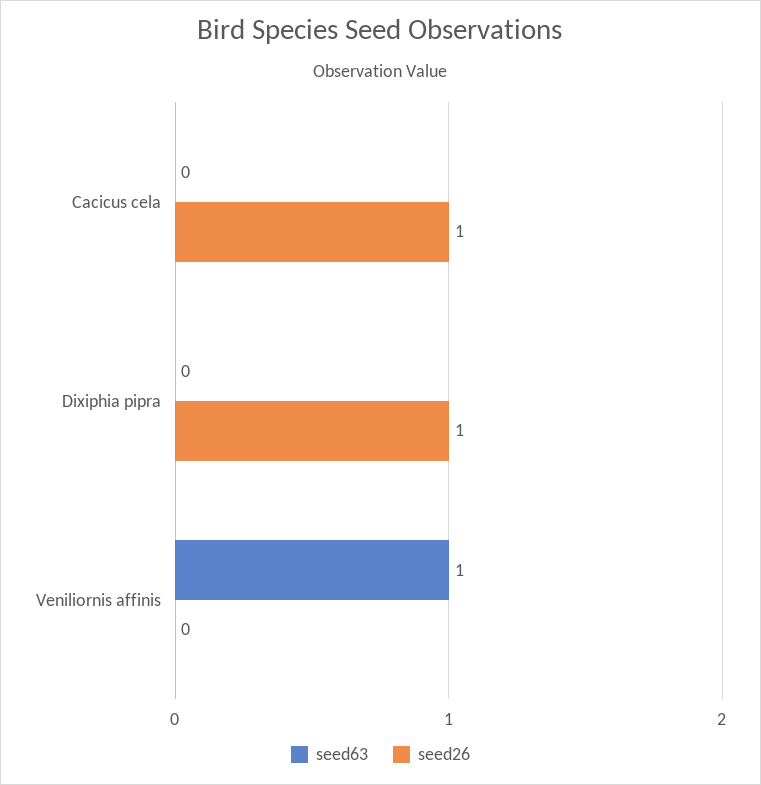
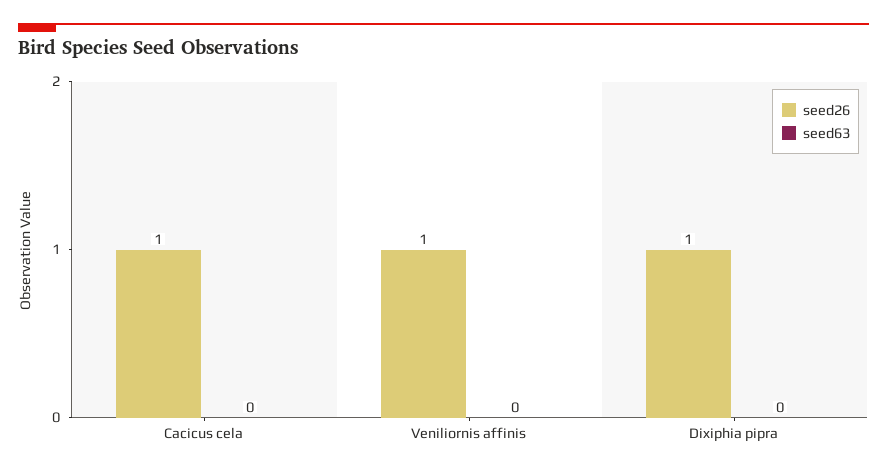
seed63, Veniliornis affinis: 1 -> 0
seed26, Veniliornis affinis: 0 -> 1

